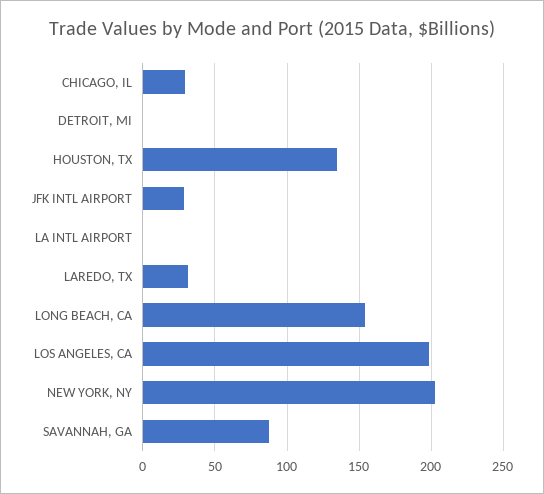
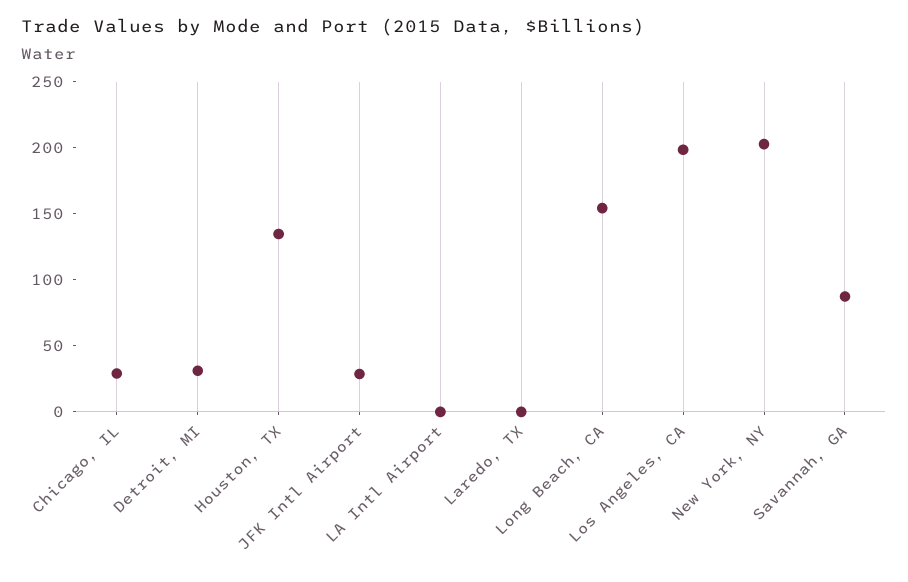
DETROIT, MI: 0 -> 30
LAREDO, TX: 30 -> 0

